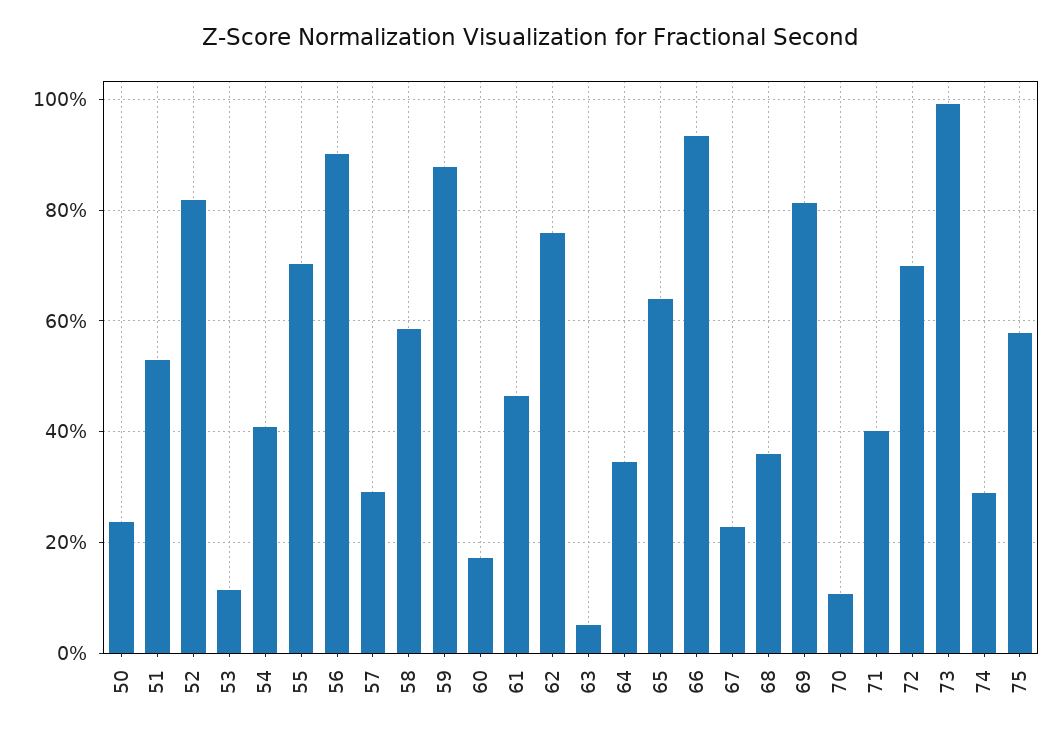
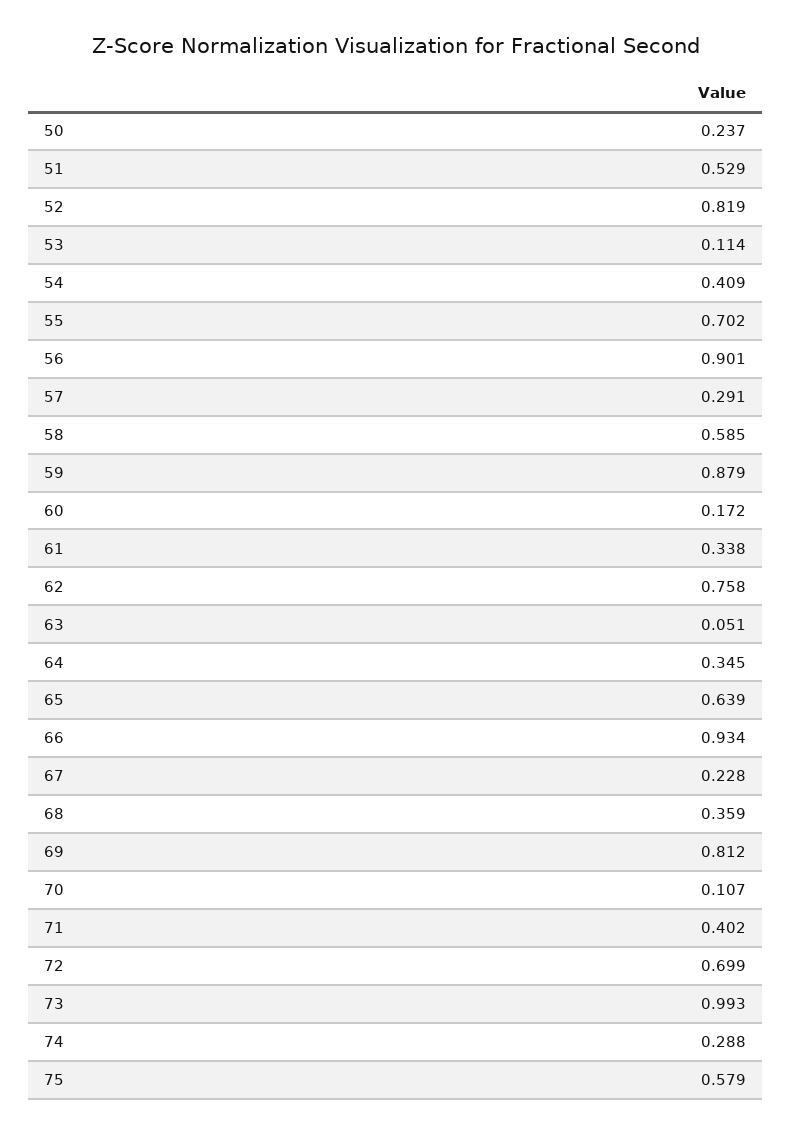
61: 0.46 -> 0.338

